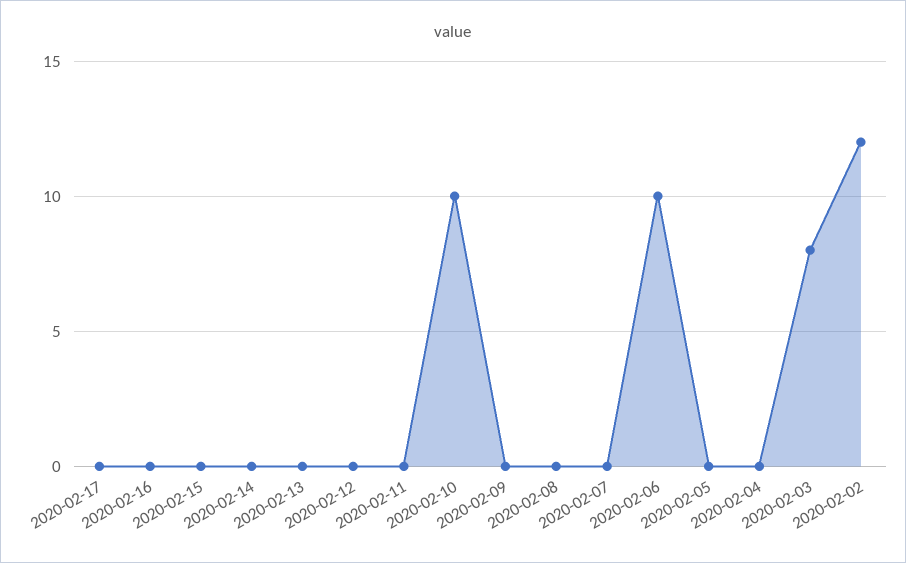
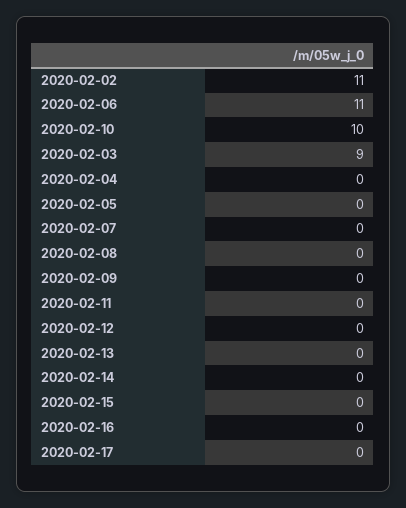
2020-02-06: 10 -> 11
2020-02-03: 8 -> 9
2020-02-02: 12 -> 11

